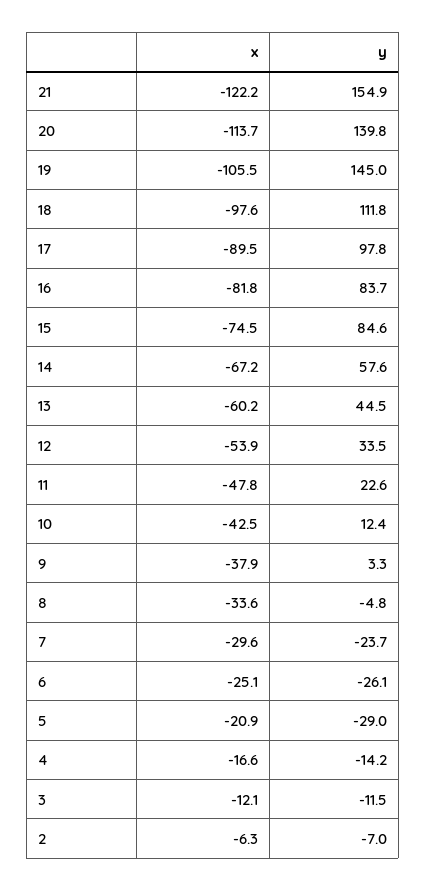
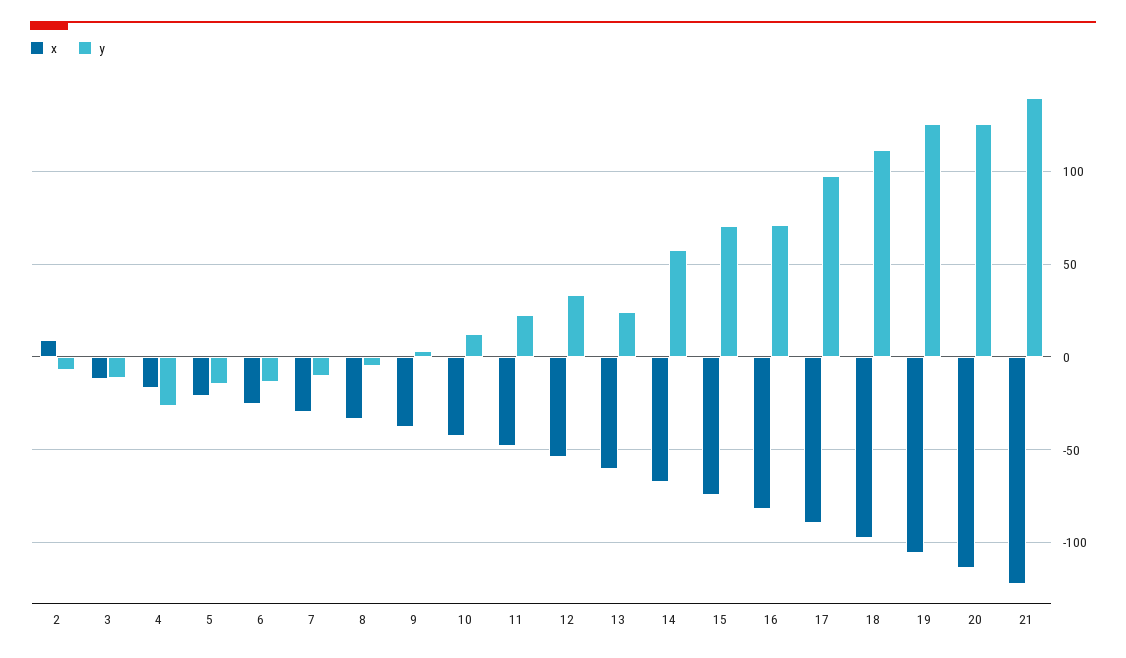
y, 21: 154.9 -> 140
y, 20: 139.8 -> 125
y, 19: 145 -> 125
y, 16: 83.7 -> 70
y, 15: 84.6 -> 70
y, 13: 44.5 -> 25
y, 7: -23.7 -> -10
y, 6: -26.1 -> -15
y, 5: -29 -> -15
y, 4: -14.2 -> -25
x, 2: -6.3 -> 10

